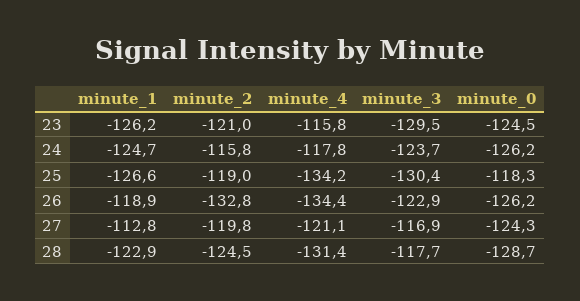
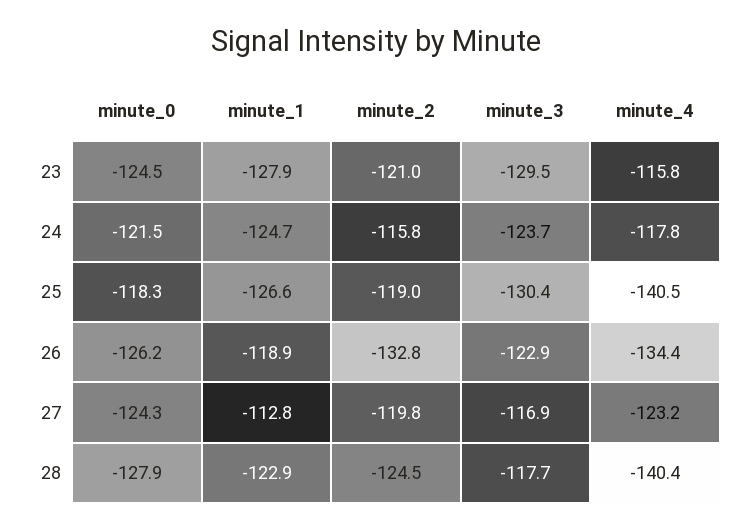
minute_1, 23: -126.2 -> -127.9
minute_0, 24: -126.2 -> -121.5
minute_4, 25: -134.2 -> -140.5
minute_4, 27: -121.1 -> -123.2
minute_4, 28: -131.4 -> -140.4
minute_0, 28: -128.7 -> -127.9

